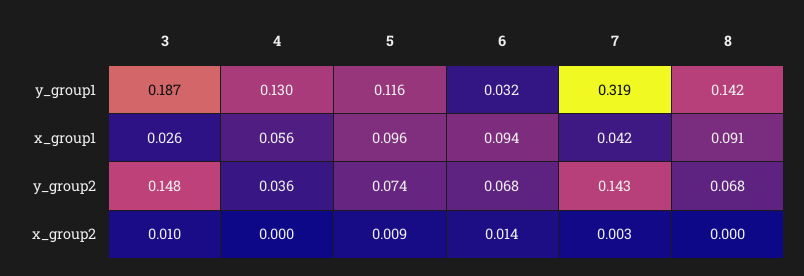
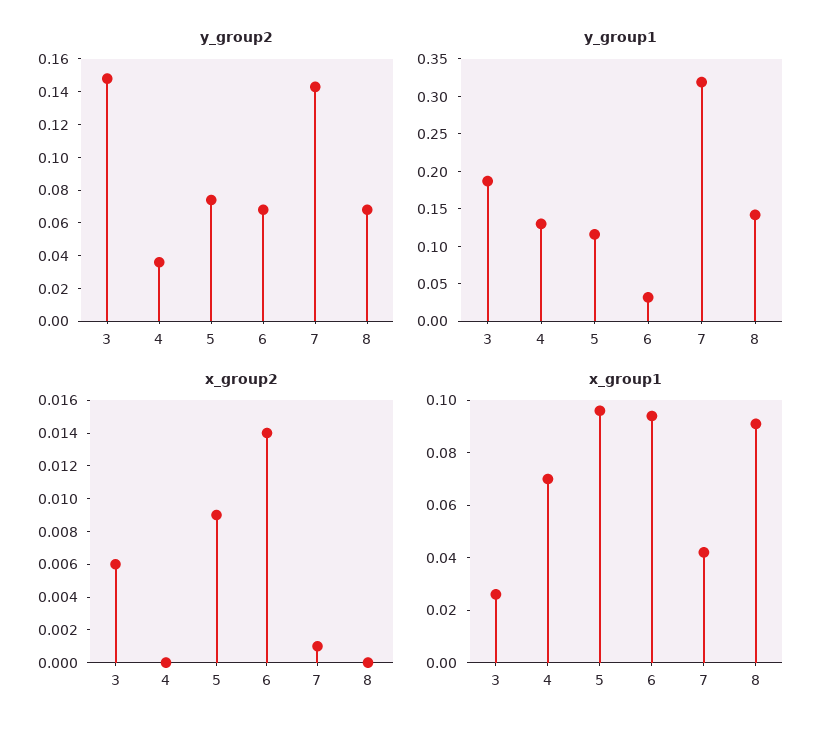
x_group1, 4: 0.056 -> 0.07
x_group2, 3: 0.01 -> 0.006
x_group2, 7: 0.003 -> 0.001

